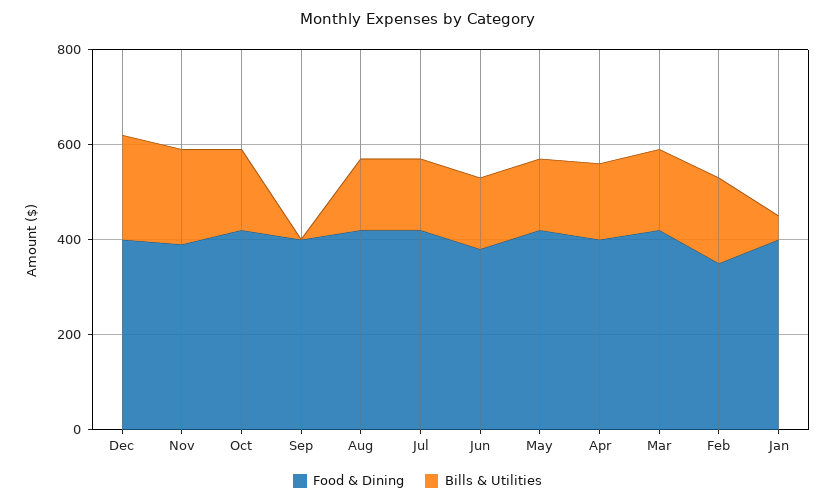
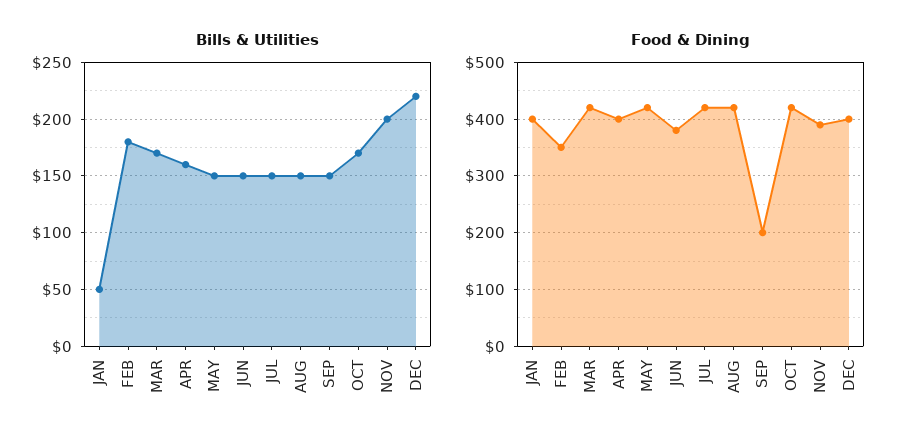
Food & Dining, Sep: 400 -> 200
Bills & Utilities, Sep: 0 -> 150

